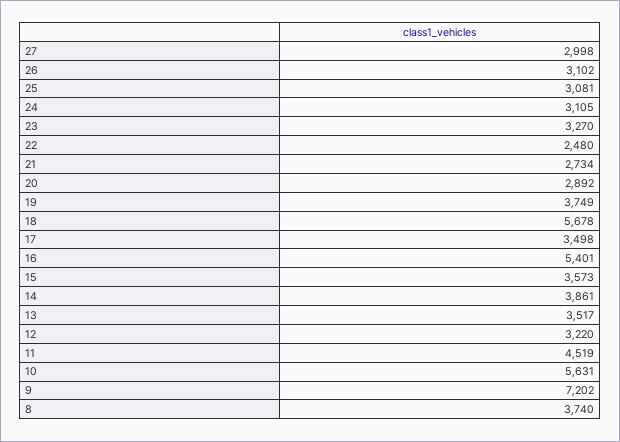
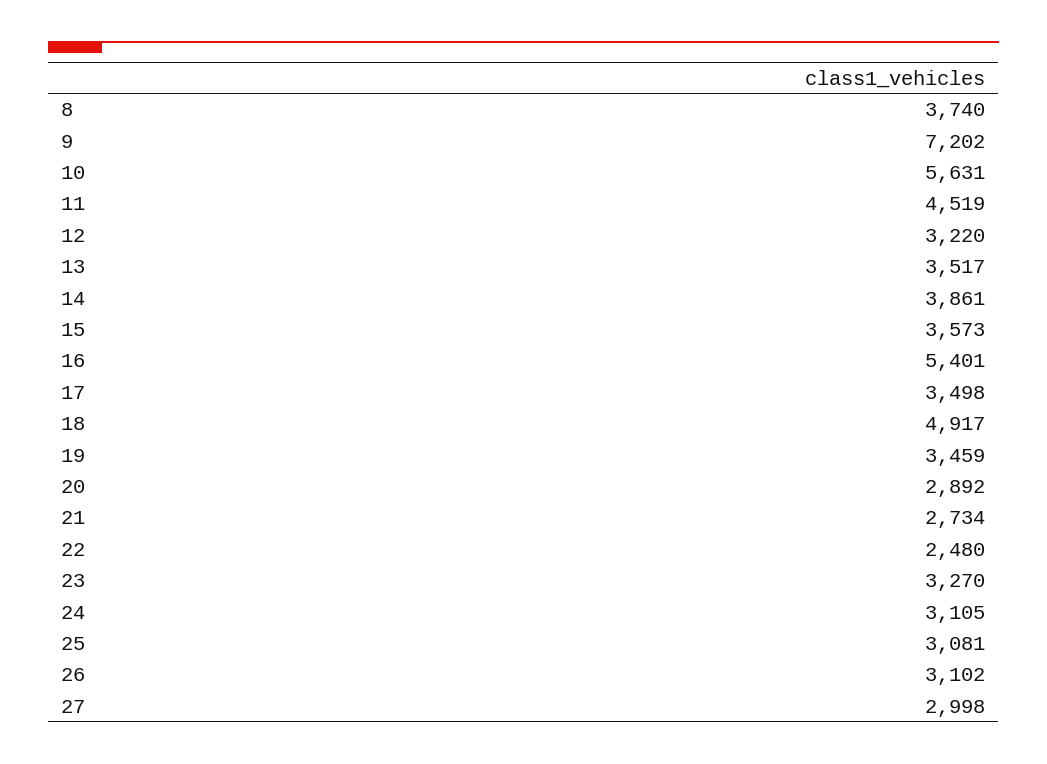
19: 3749 -> 3459
18: 5678 -> 4917

